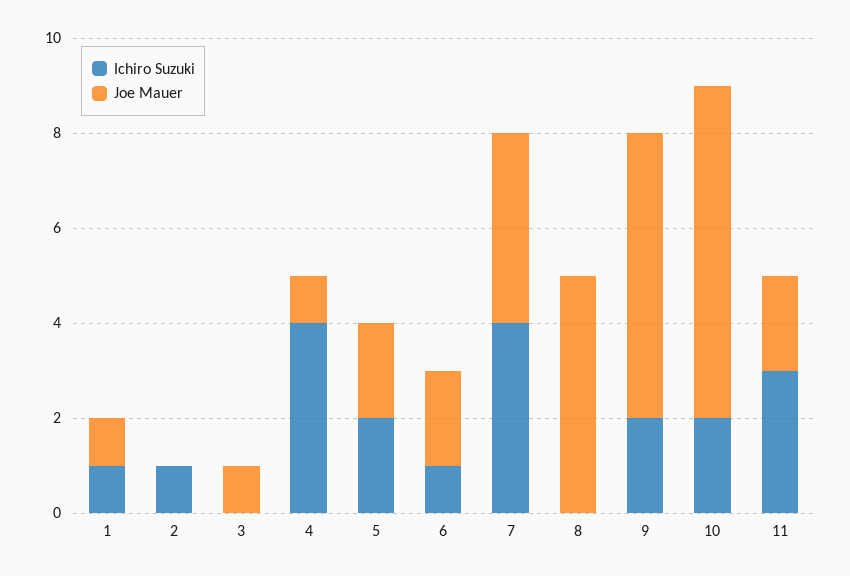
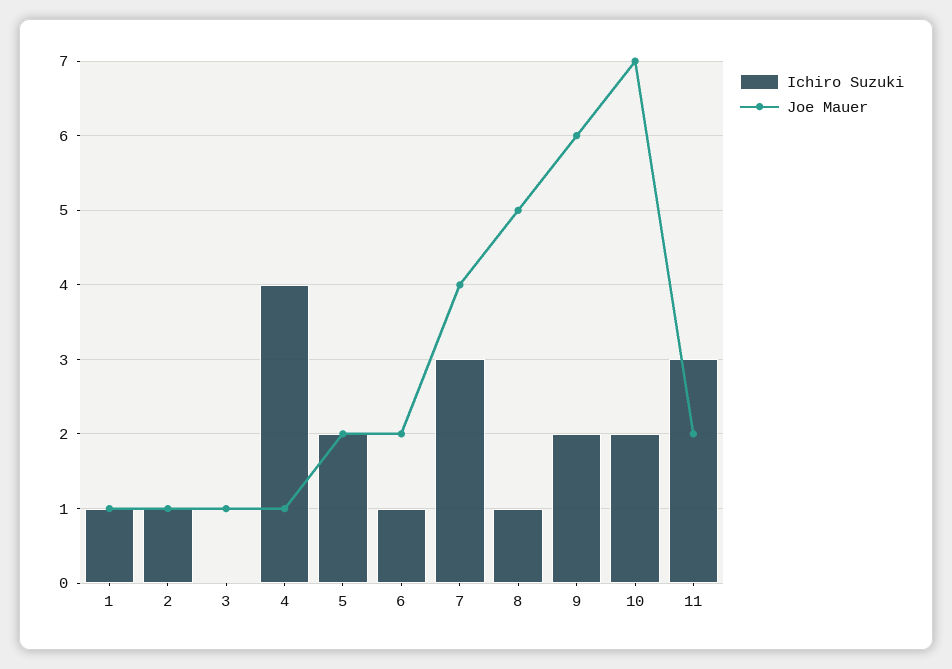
Joe Mauer, 2: 0 -> 1
Ichiro Suzuki, 7: 4 -> 3
Ichiro Suzuki, 8: 0 -> 1

